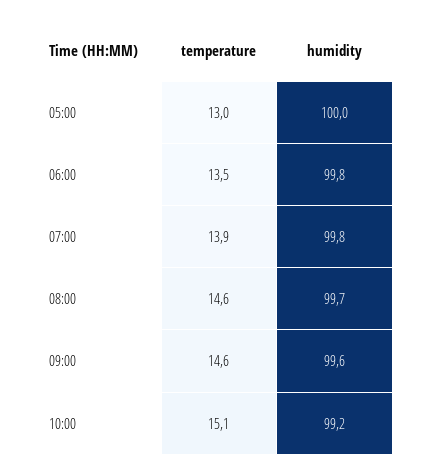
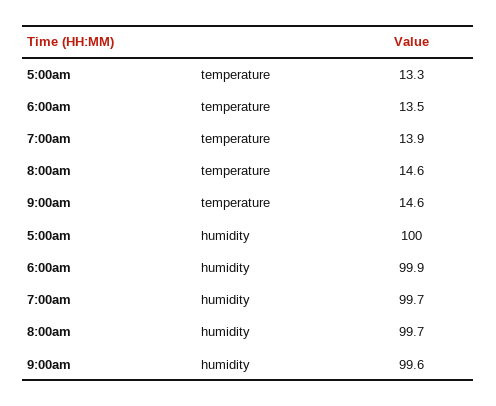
temperature, 05:00: 13 -> 13.3
humidity, 06:00: 99.8 -> 99.9
humidity, 07:00: 99.8 -> 99.7
temperature, 10:00: 15.1 -> none
humidity, 10:00: 99.2 -> none

